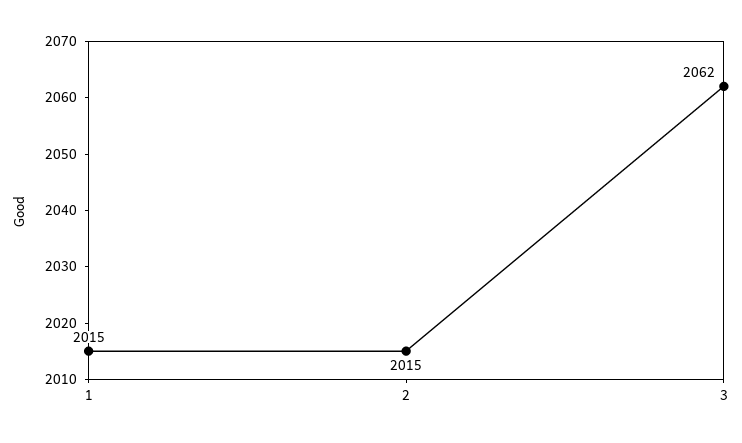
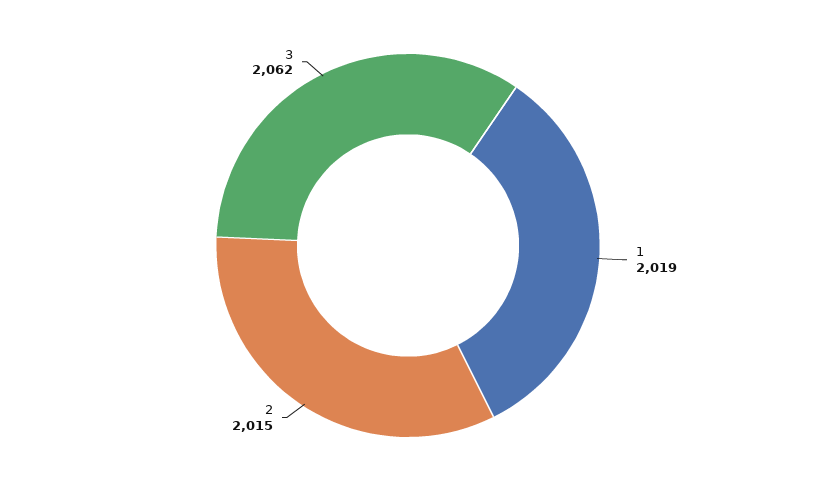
1: 2015 -> 2019

